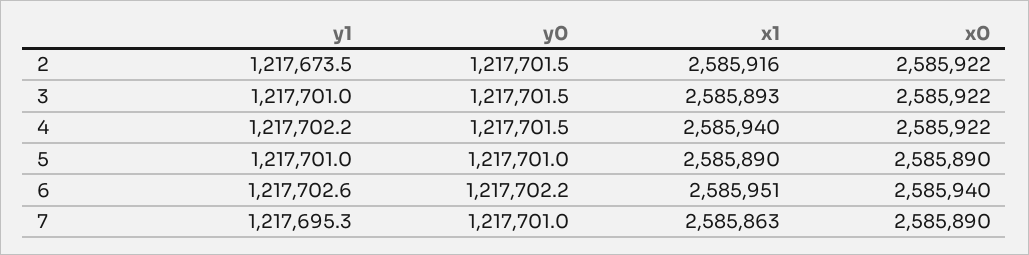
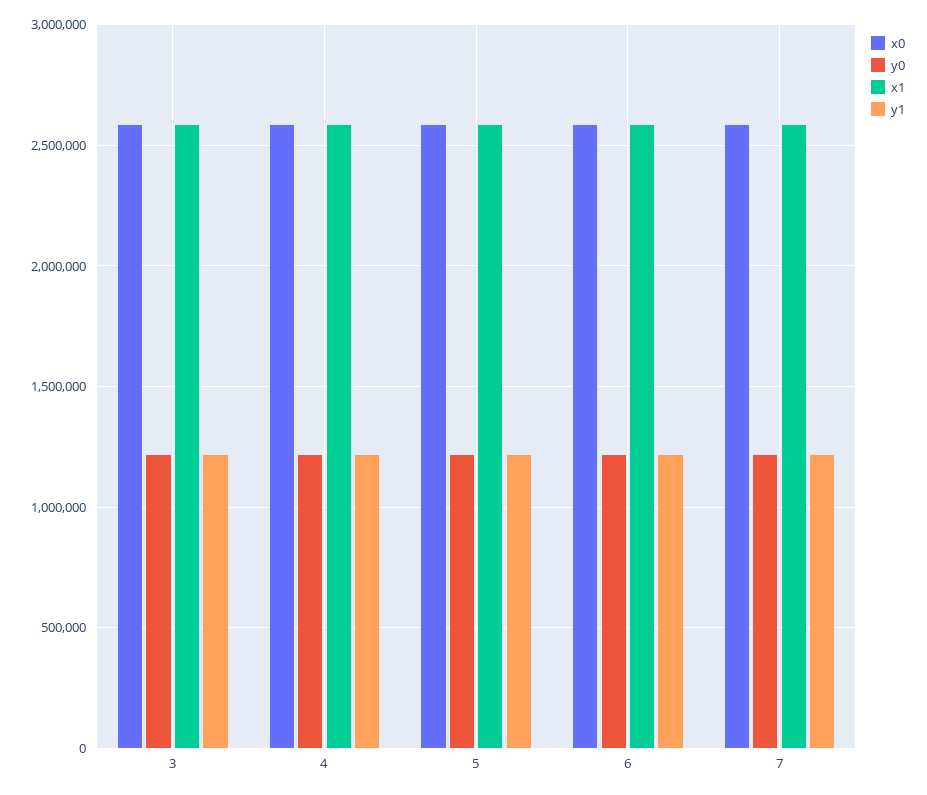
y1, 2: 1217673.5 -> none
y0, 2: 1217701.5 -> none
x1, 2: 2585916 -> none
x0, 2: 2585922 -> none

